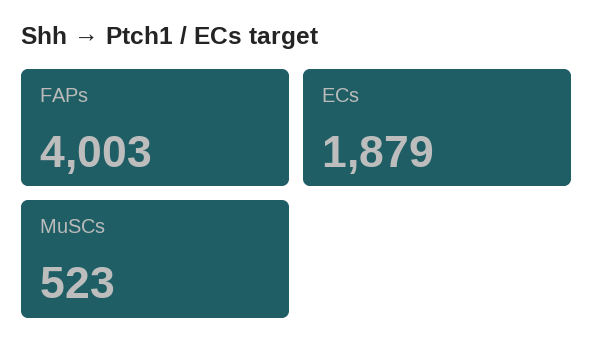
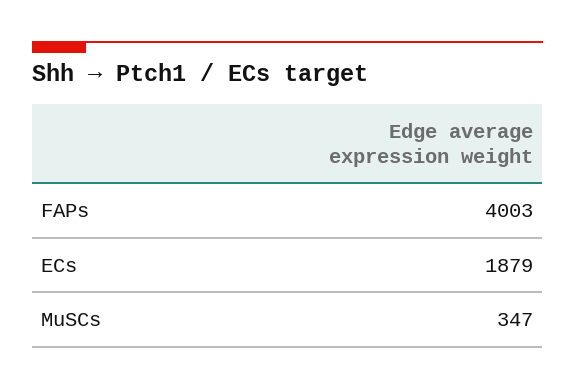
MuSCs: 523 -> 347

